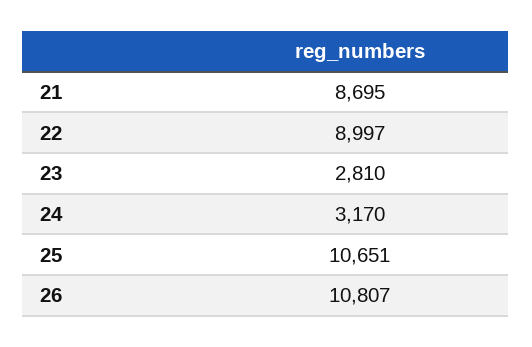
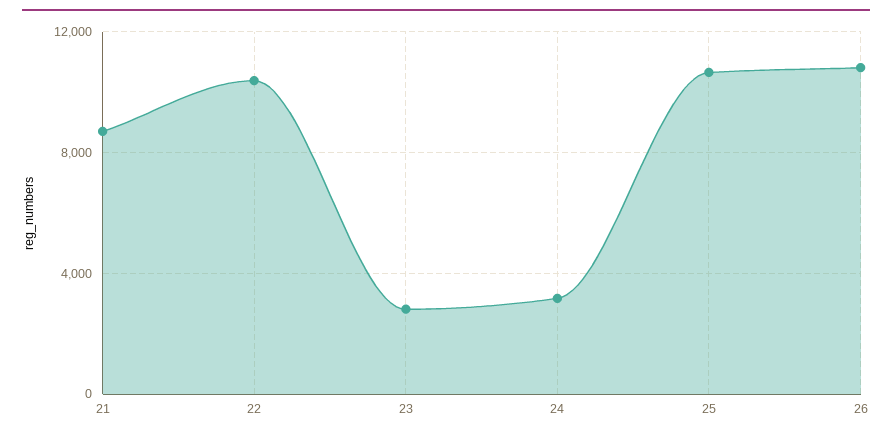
22: 8997 -> 10500

